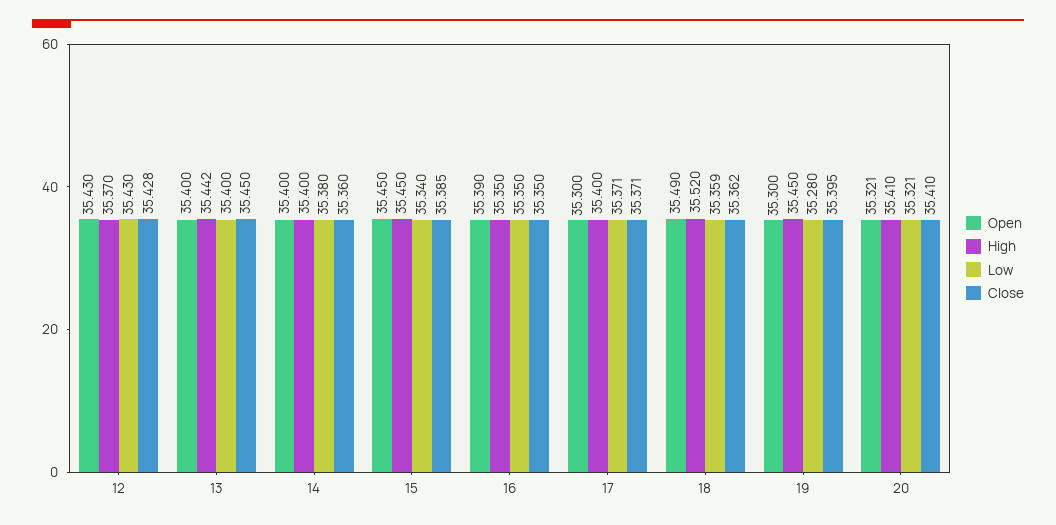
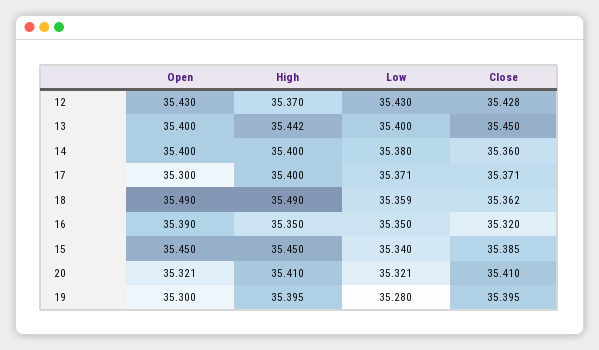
Close, 16: 35.35 -> 35.32
High, 18: 35.52 -> 35.49
High, 19: 35.45 -> 35.395

